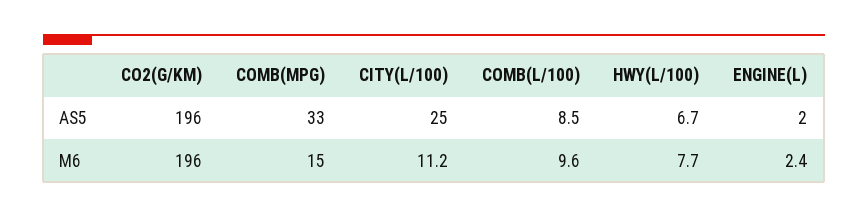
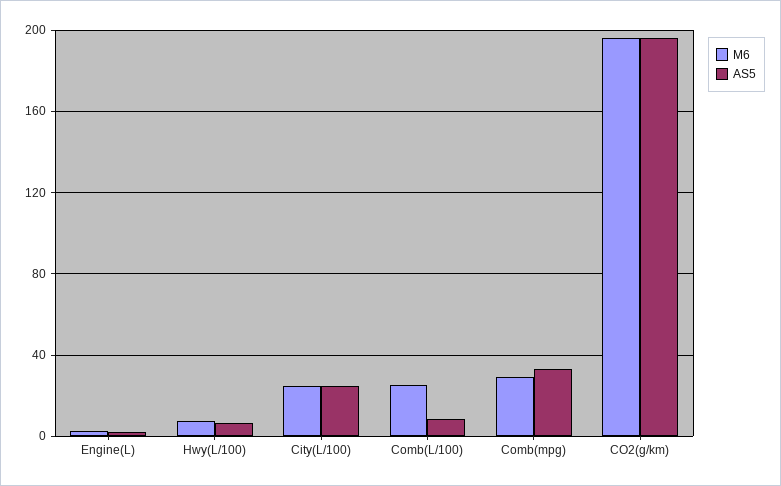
M6, COMB(MPG): 15 -> 30
M6, CITY(L/100): 11.2 -> 25
M6, COMB(L/100): 9.6 -> 25

